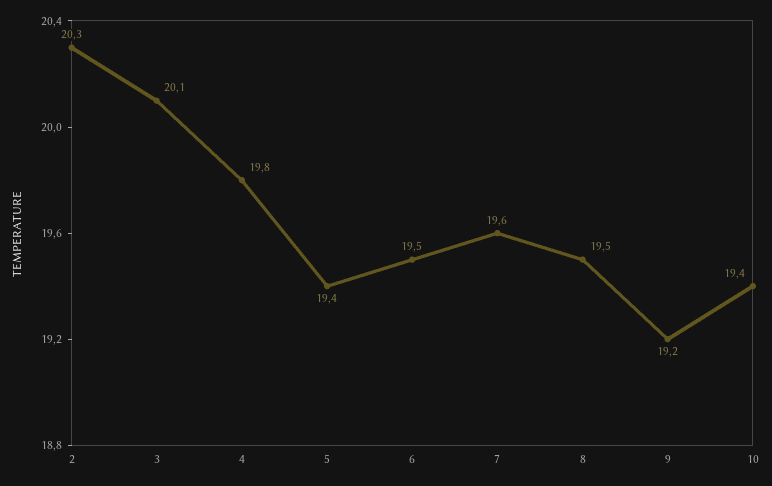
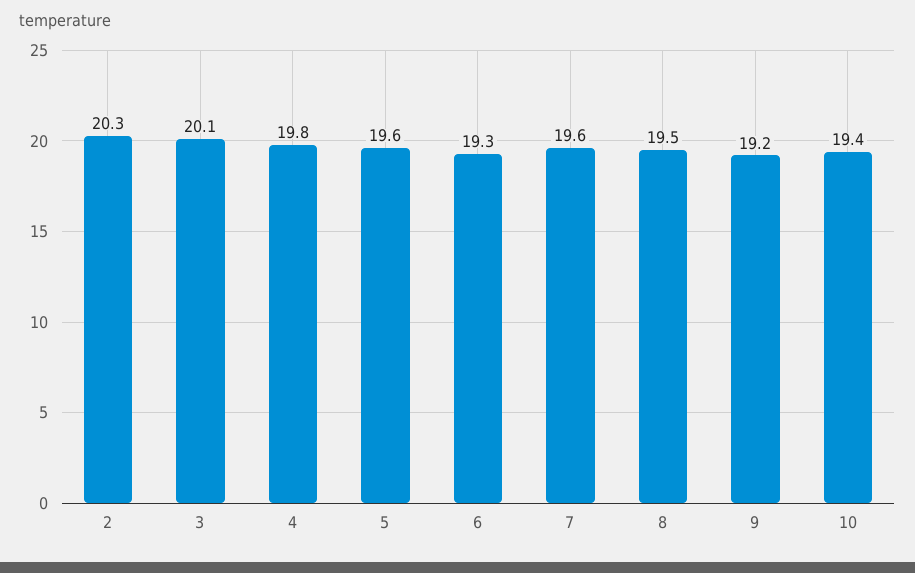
5: 19.4 -> 19.6
6: 19.5 -> 19.3

